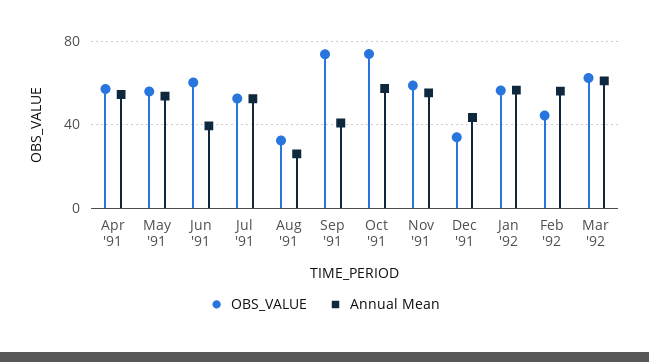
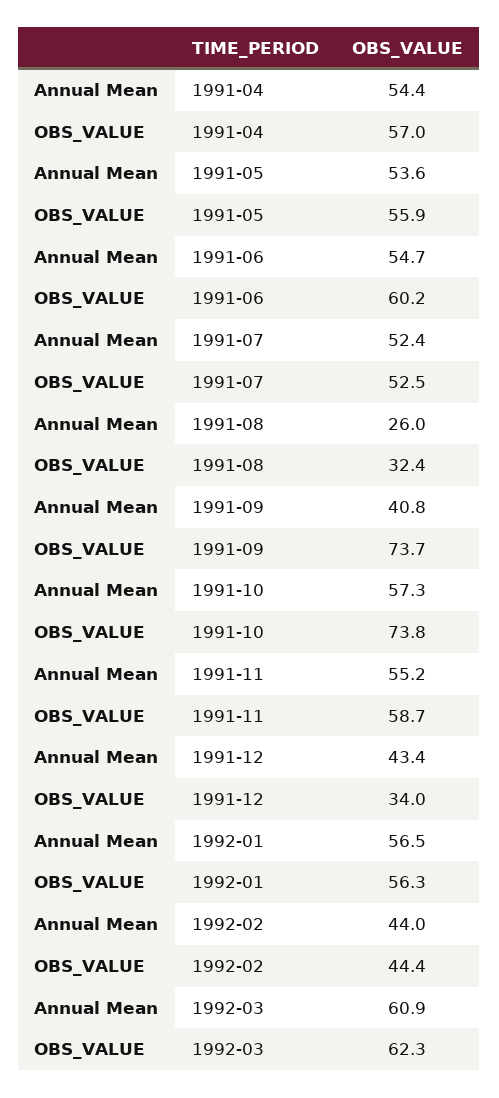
Annual Mean, Jun '91: 40 -> 54.7
Annual Mean, Feb '92: 55 -> 44

